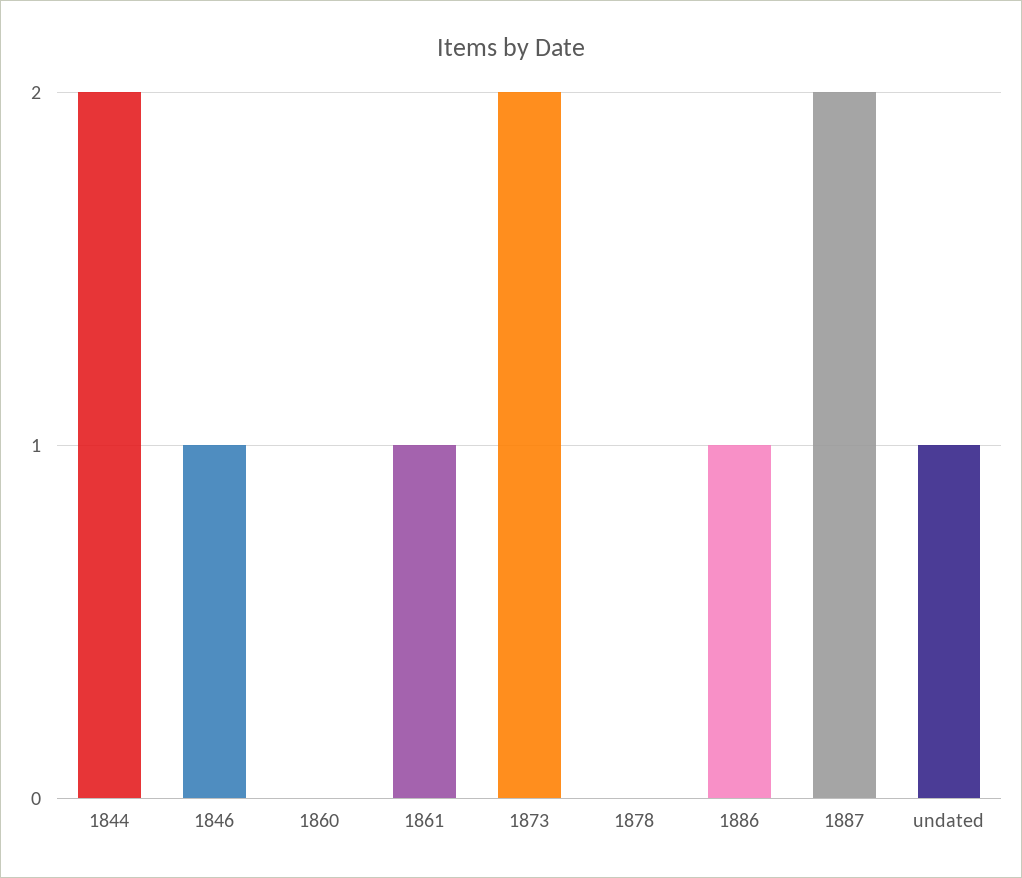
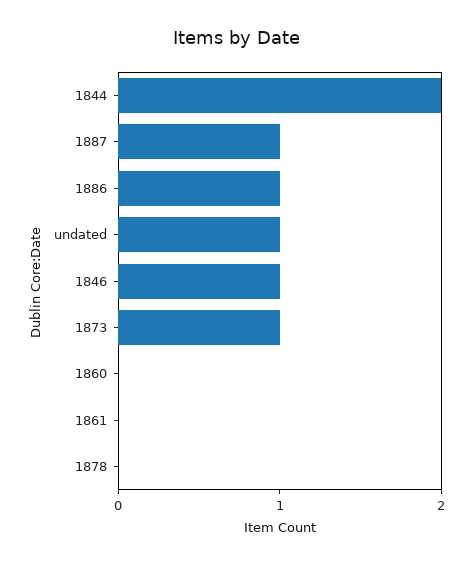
1861: 1 -> 0
1873: 2 -> 1
1887: 2 -> 1

